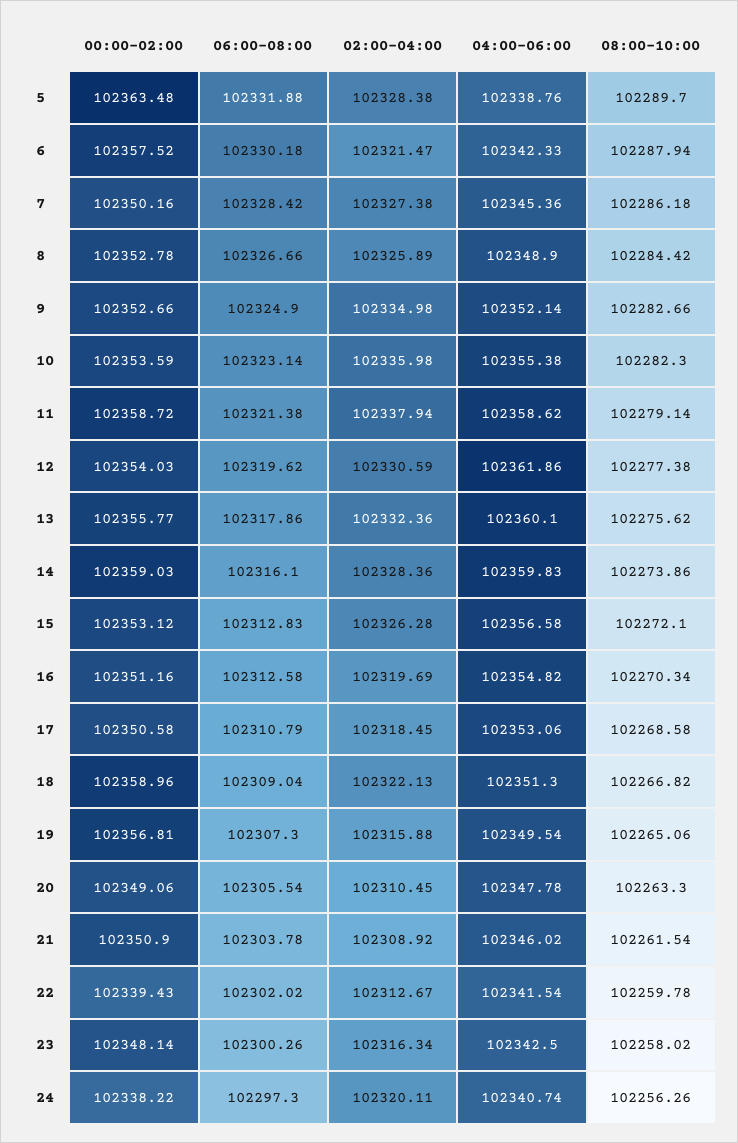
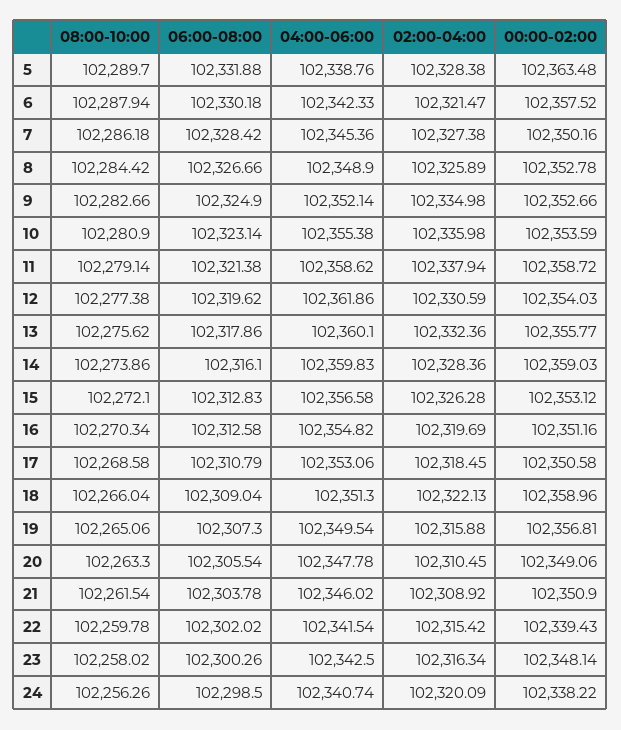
08:00-10:00, 10: 102282.3 -> 102280.9
08:00-10:00, 18: 102266.82 -> 102266.04
02:00-04:00, 22: 102312.67 -> 102315.42
06:00-08:00, 24: 102297.3 -> 102298.5
02:00-04:00, 24: 102320.11 -> 102320.09

